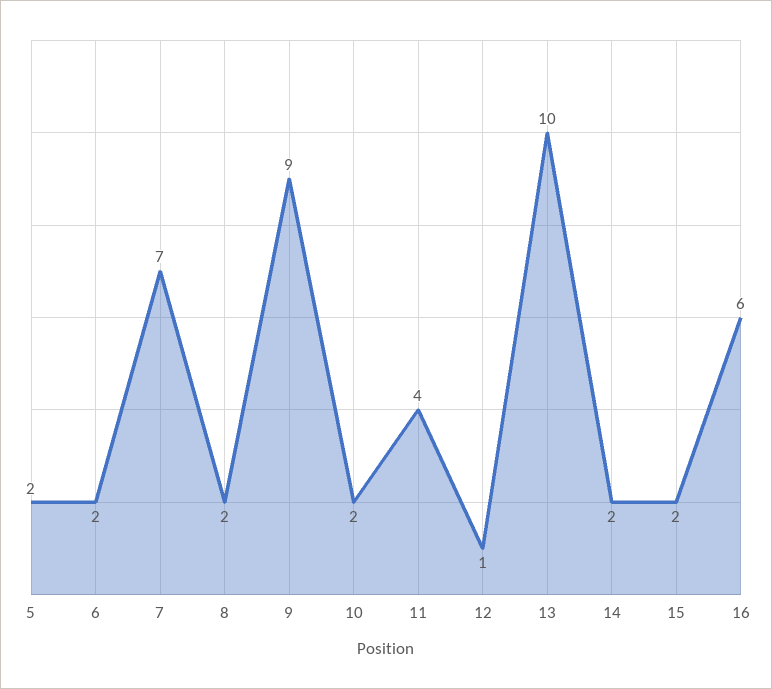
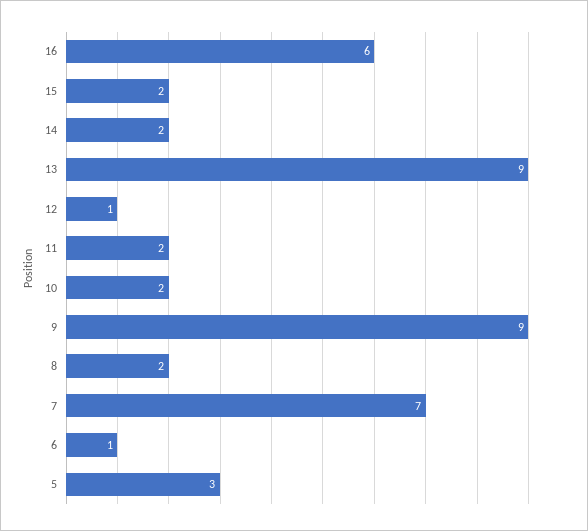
5: 2 -> 3
6: 2 -> 1
11: 4 -> 2
13: 10 -> 9

